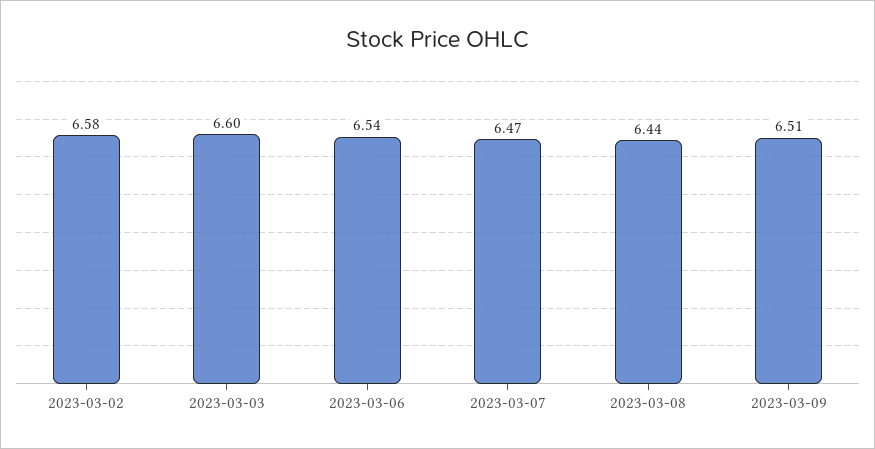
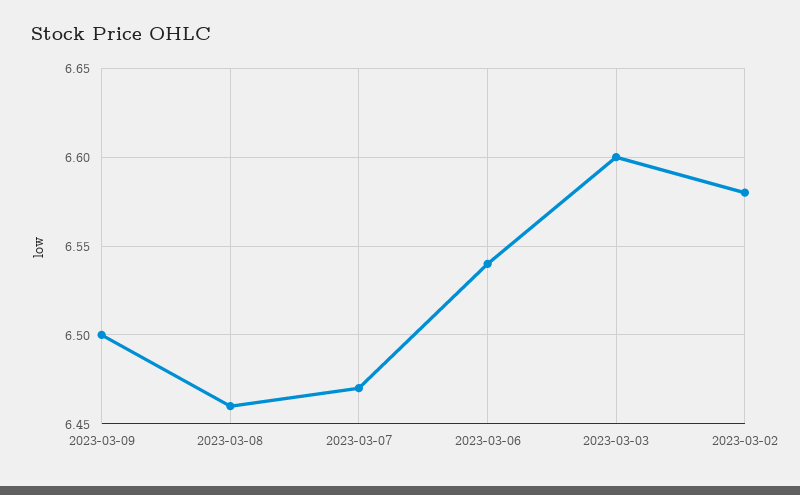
2023-03-08: 6.44 -> 6.46
2023-03-09: 6.51 -> 6.5

